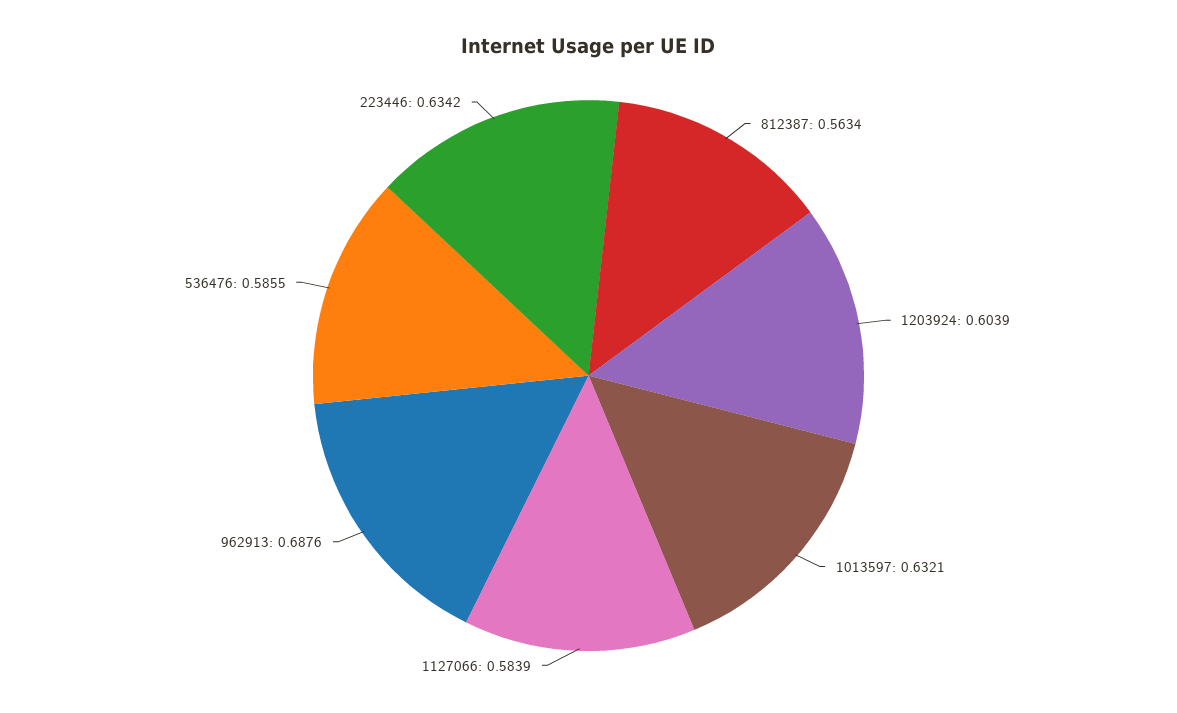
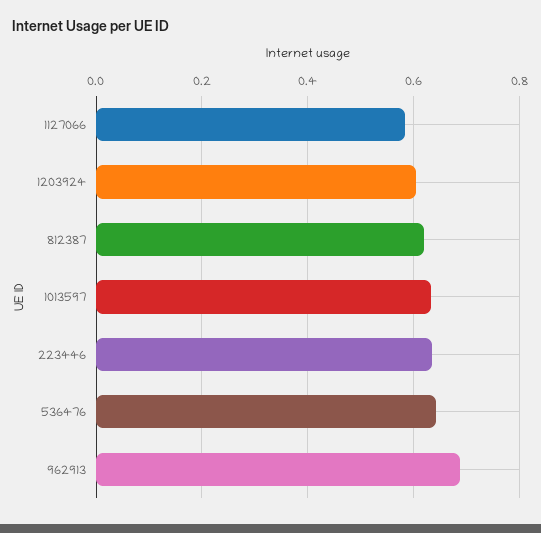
812387: 0.5634 -> 0.62
536476: 0.5855 -> 0.64

